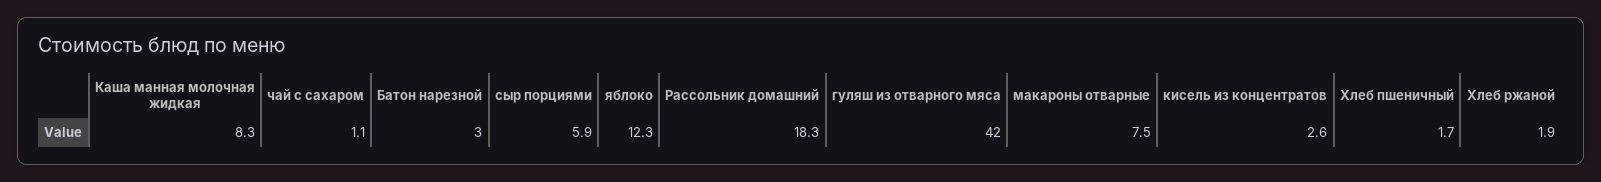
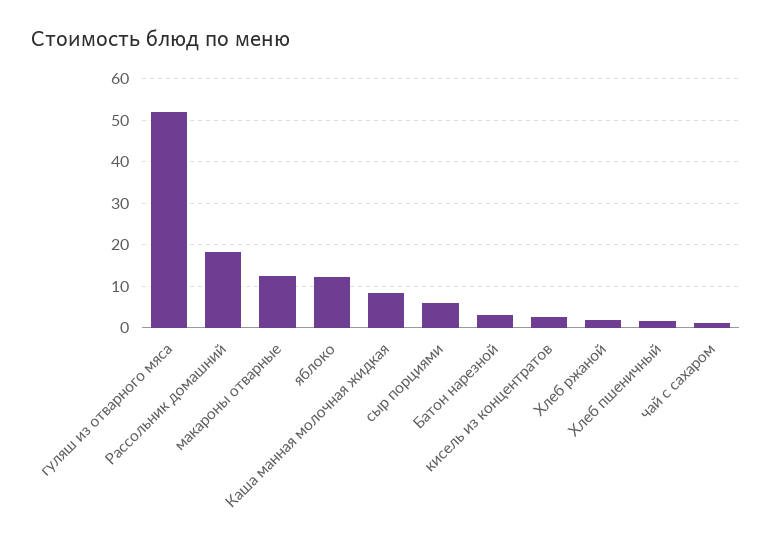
гуляш из отварного мяса: 42 -> 52
макароны отварные: 7.5 -> 12

